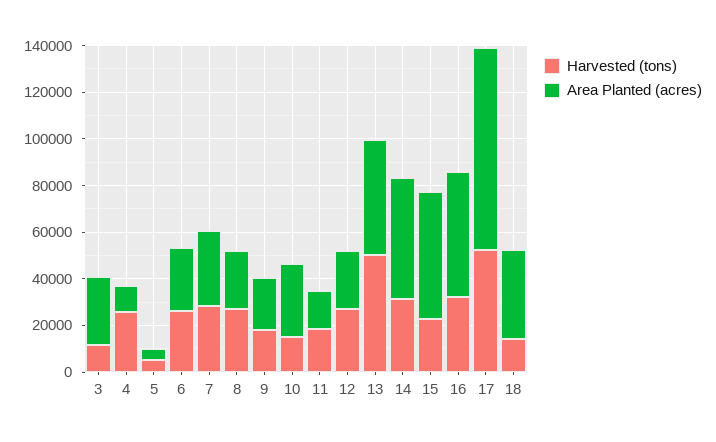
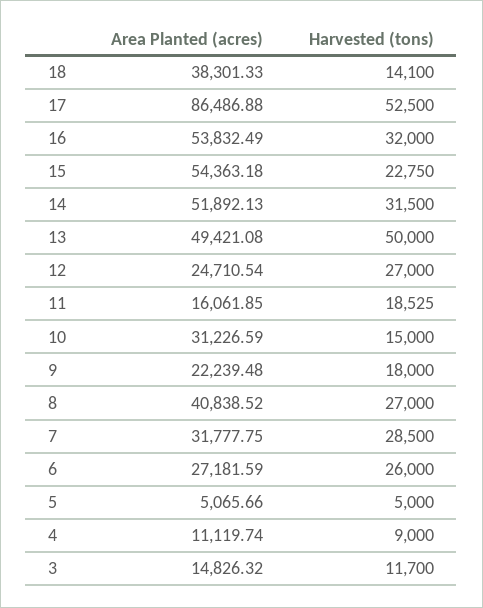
Area Planted (acres), 3: 30000 -> 14826.32
Harvested (tons), 4: 25000 -> 9000
Area Planted (acres), 8: 25000 -> 40838.52

